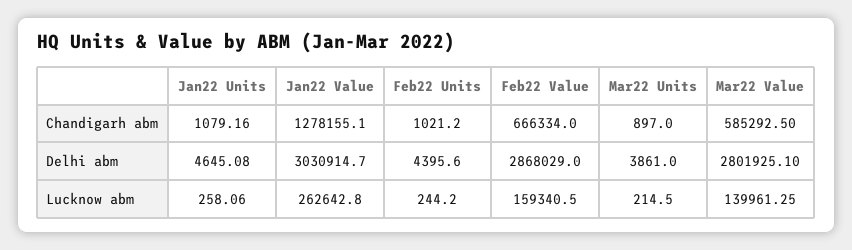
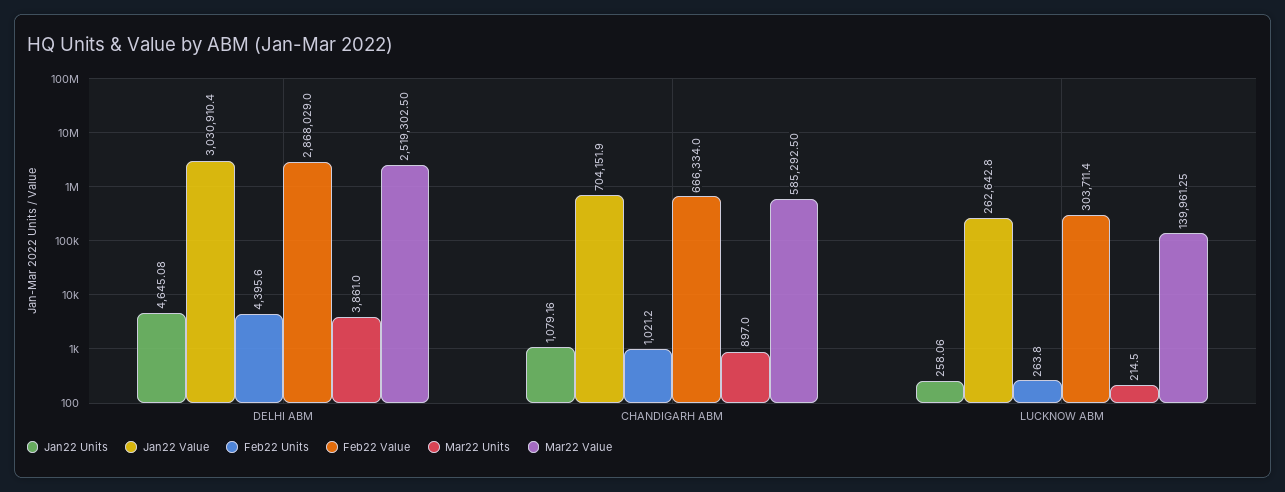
Jan22 Value, Chandigarh abm: 1278155.1 -> 704151.9
Jan22 Value, Delhi abm: 3030914.7 -> 3030910.4
Mar22 Value, Delhi abm: 2801925.1 -> 2519302.5
Feb22 Units, Lucknow abm: 244.2 -> 263.8
Feb22 Value, Lucknow abm: 159340.5 -> 303711.4

